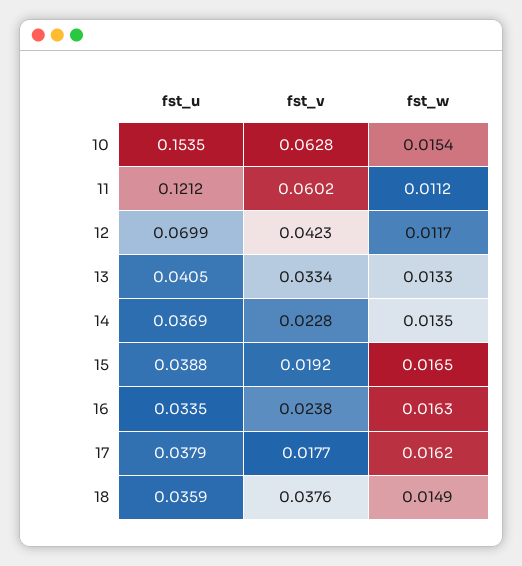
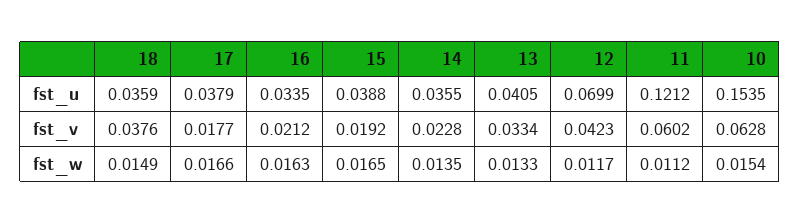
fst_u, 14: 0.0369 -> 0.0355
fst_v, 16: 0.0238 -> 0.0212
fst_w, 17: 0.0162 -> 0.0166

